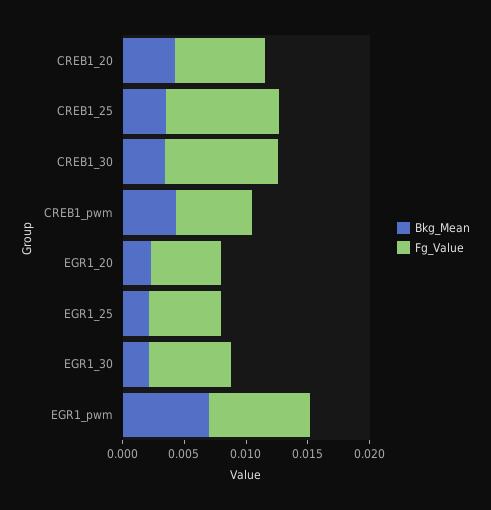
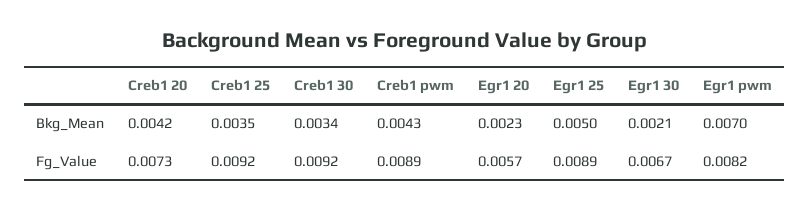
Fg_Value, CREB1_pwm: 0.006 -> 0.0089
Bkg_Mean, EGR1_25: 0.002 -> 0.005
Fg_Value, EGR1_25: 0.006 -> 0.0089

